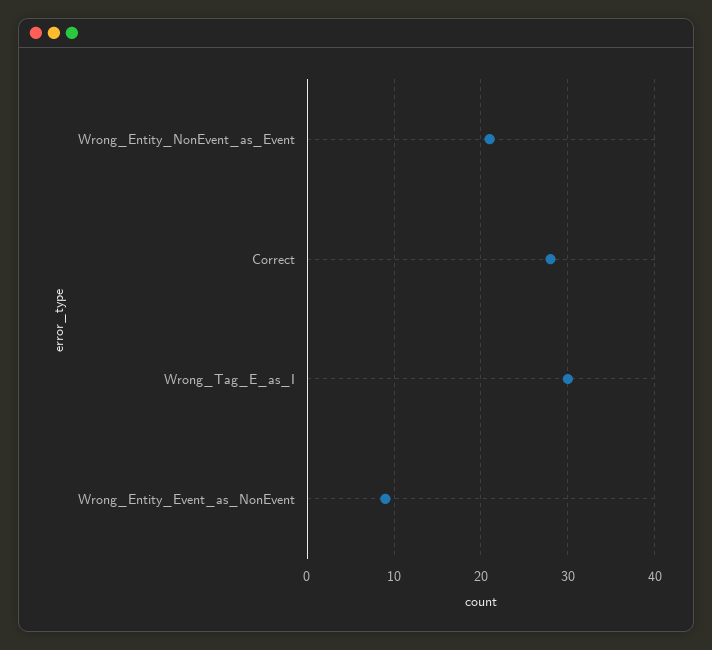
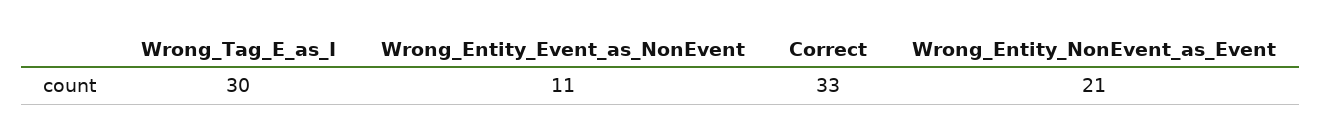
Correct: 28 -> 33
Wrong_Entity_Event_as_NonEvent: 9 -> 11

